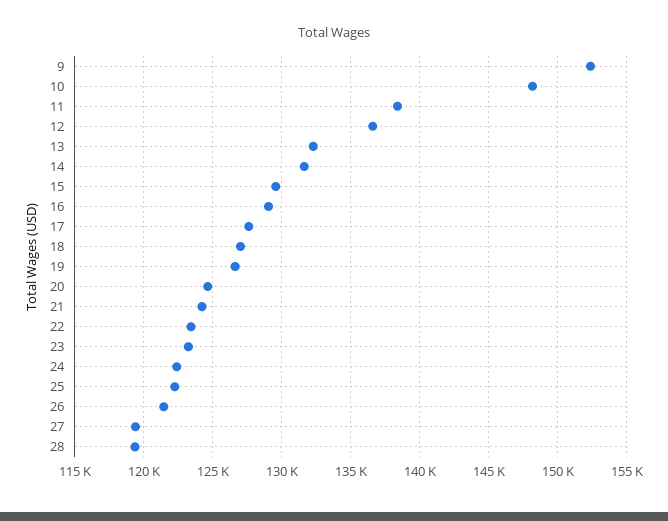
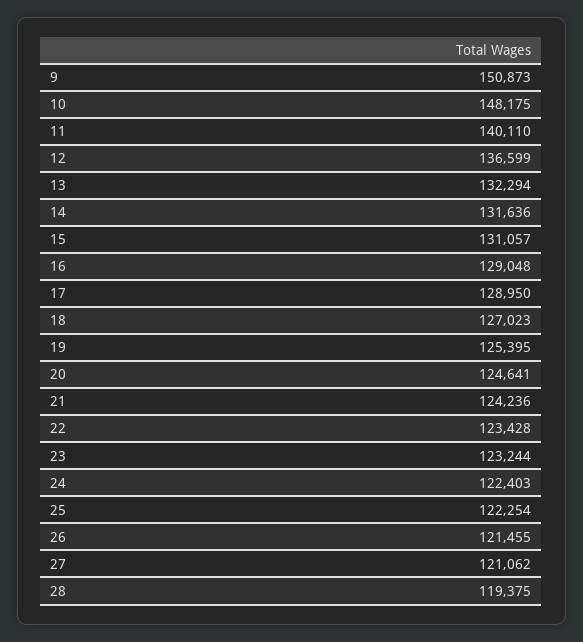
9: 152500 -> 150873
11: 138500 -> 140110
15: 129500 -> 131057
17: 127500 -> 128950
19: 126500 -> 125395
27: 119500 -> 121062

